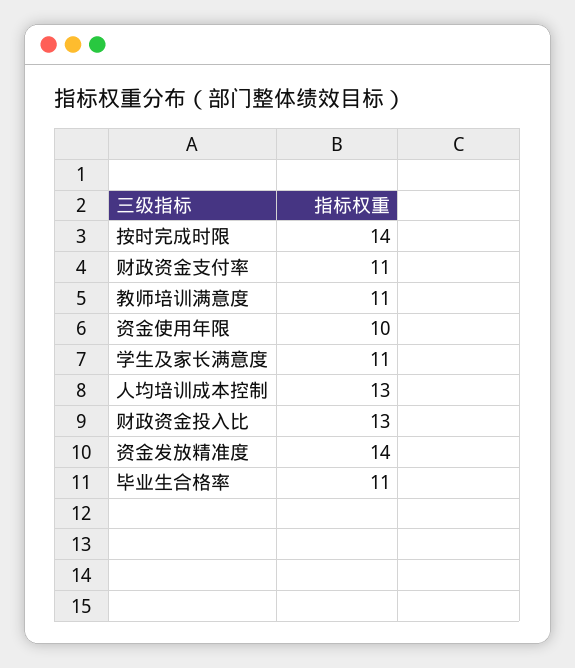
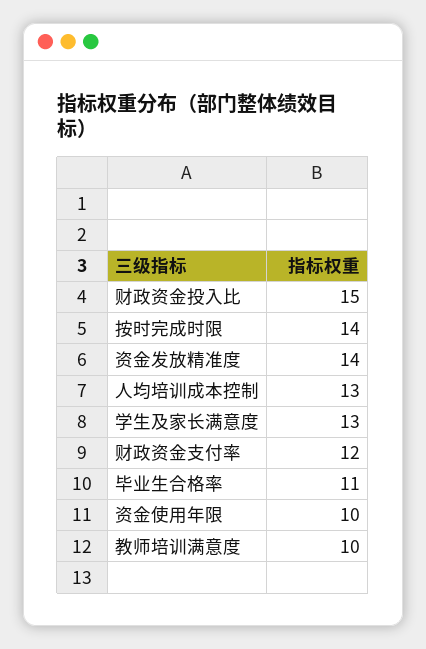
财政资金支付率: 11 -> 12
教师培训满意度: 11 -> 10
学生及家长满意度: 11 -> 13
财政资金投入比: 13 -> 15

